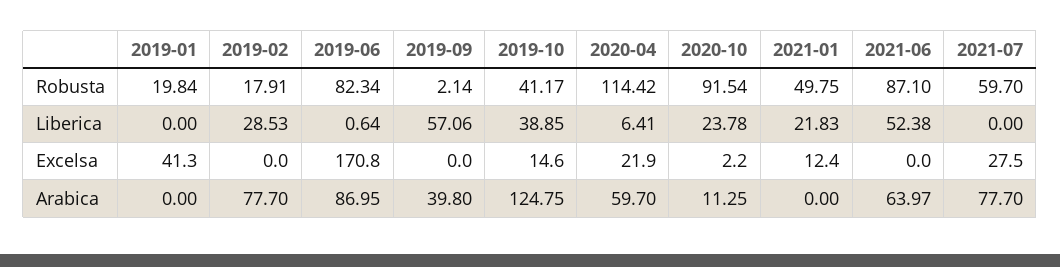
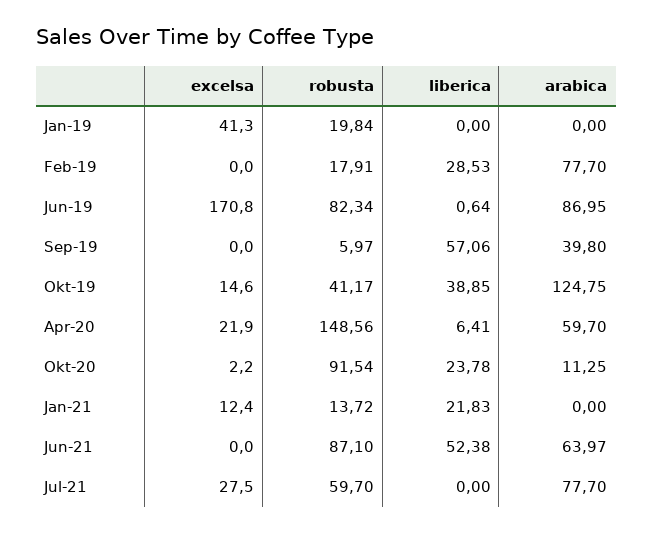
2019-09, Robusta: 2.14 -> 5.97
2020-04, Robusta: 114.42 -> 148.56
2021-01, Robusta: 49.75 -> 13.72

